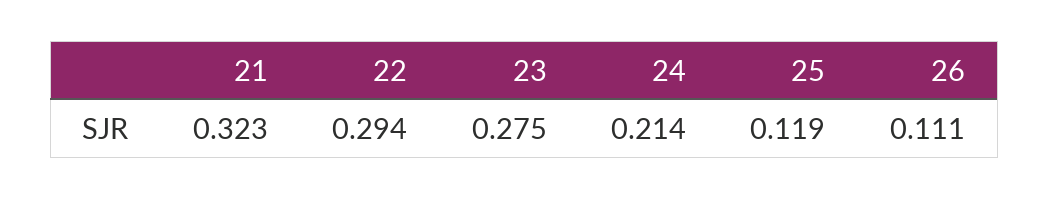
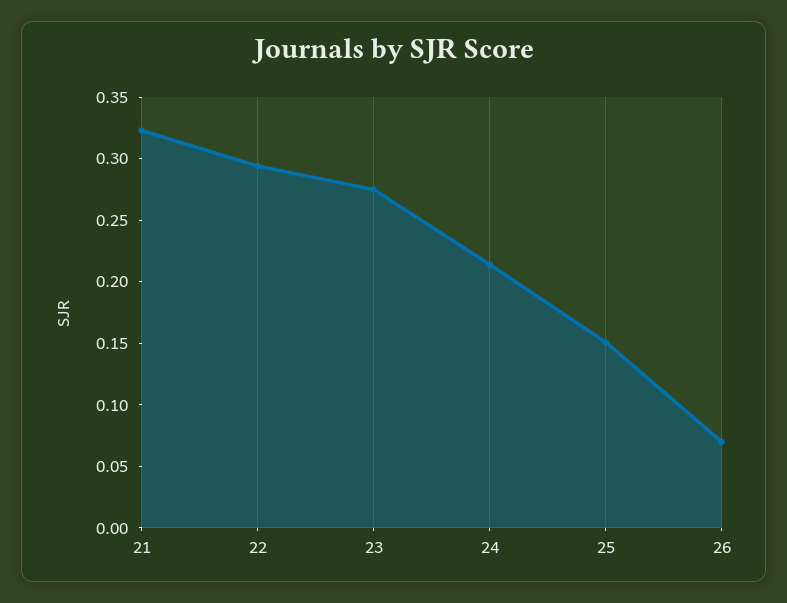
25: 0.119 -> 0.15
26: 0.111 -> 0.07

